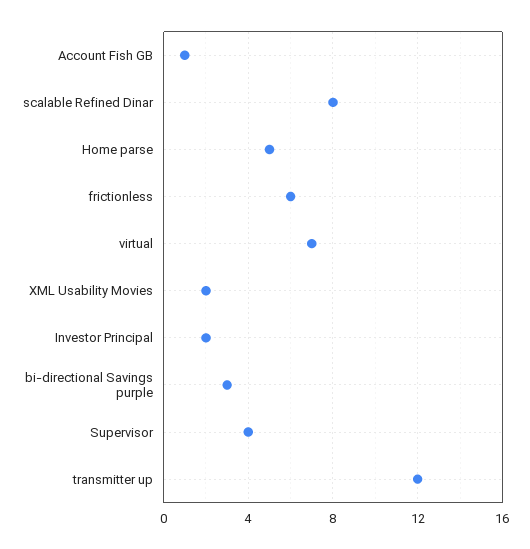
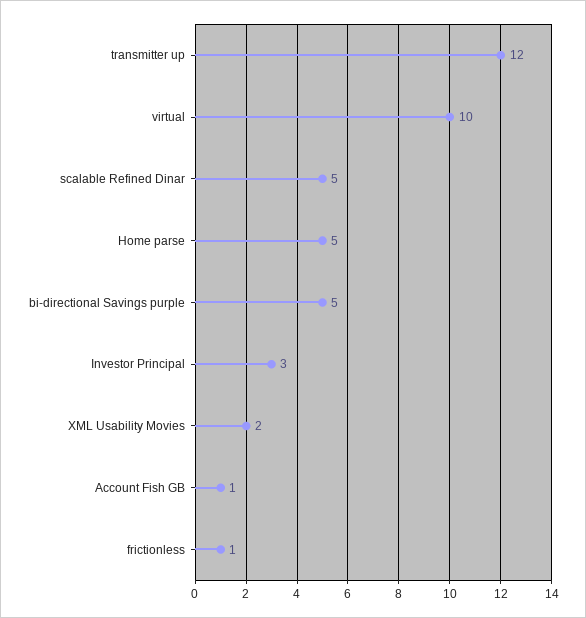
scalable Refined Dinar: 8 -> 5
frictionless: 6 -> 1
virtual: 7 -> 10
Investor Principal: 2 -> 3
bi-directional Savings purple: 3 -> 5
Supervisor: 4 -> none

